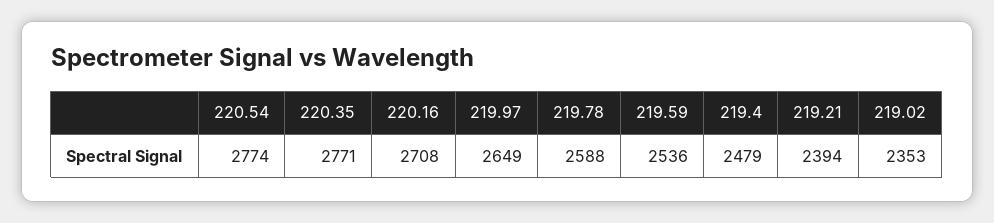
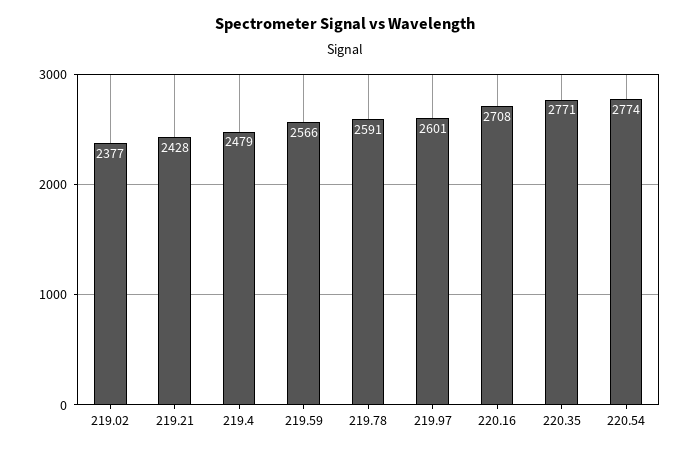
219.97: 2649 -> 2601
219.78: 2588 -> 2591
219.59: 2536 -> 2566
219.21: 2394 -> 2428
219.02: 2353 -> 2377

